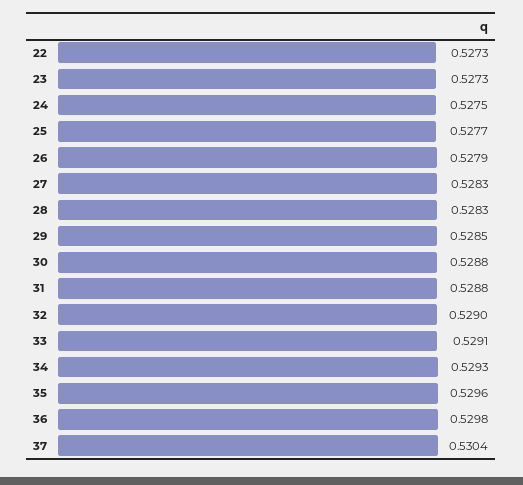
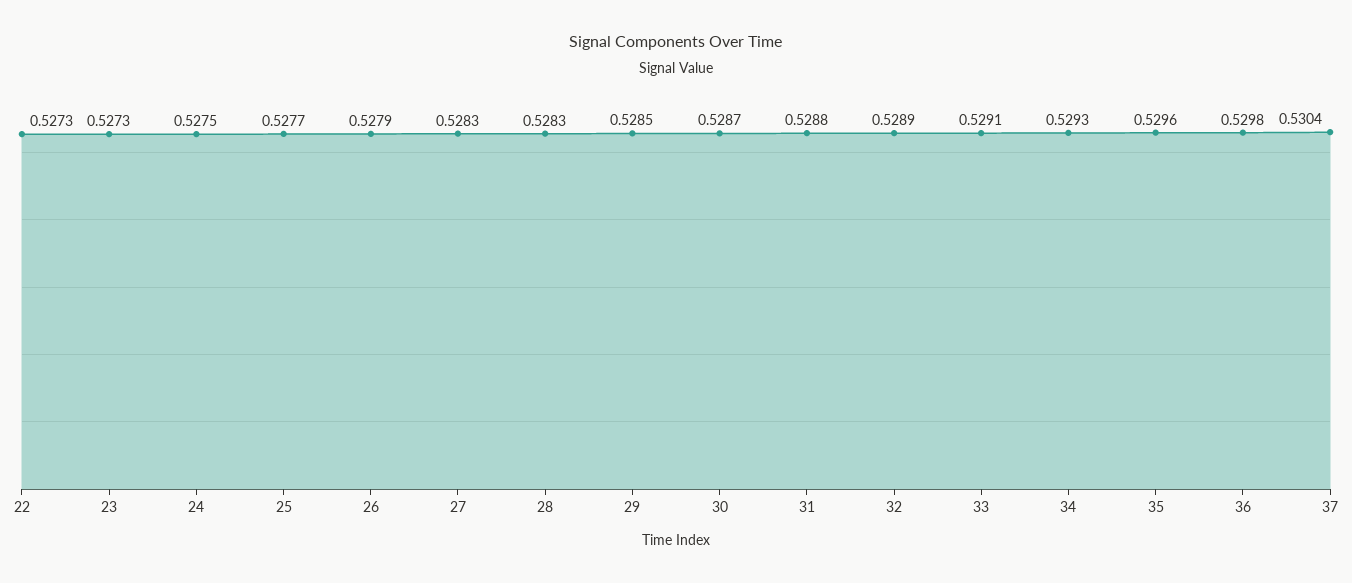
30: 0.5288 -> 0.5287
32: 0.529 -> 0.5289

